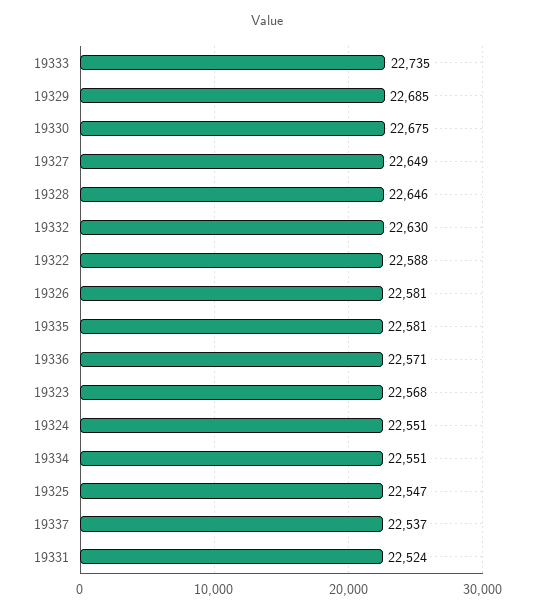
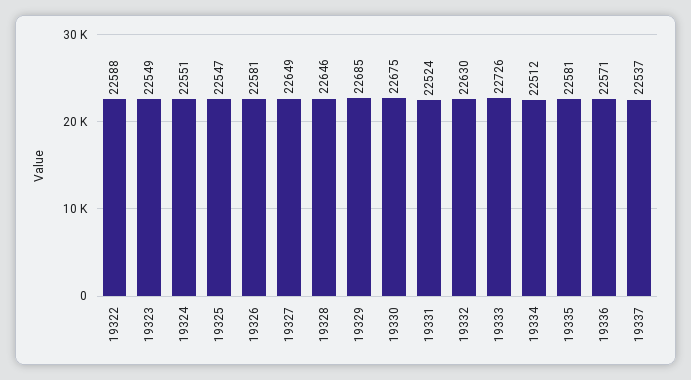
19333: 22735 -> 22726
19323: 22568 -> 22549
19334: 22551 -> 22512

